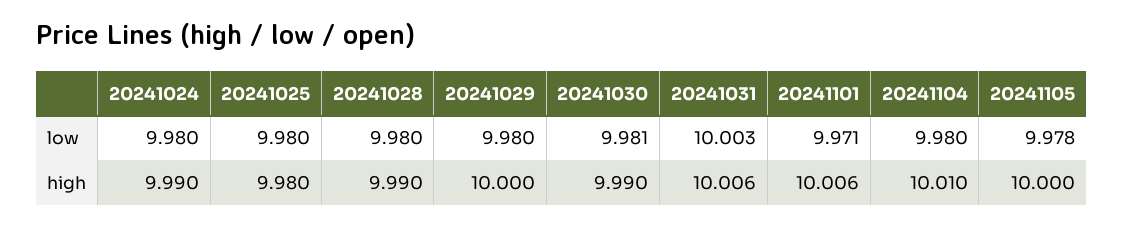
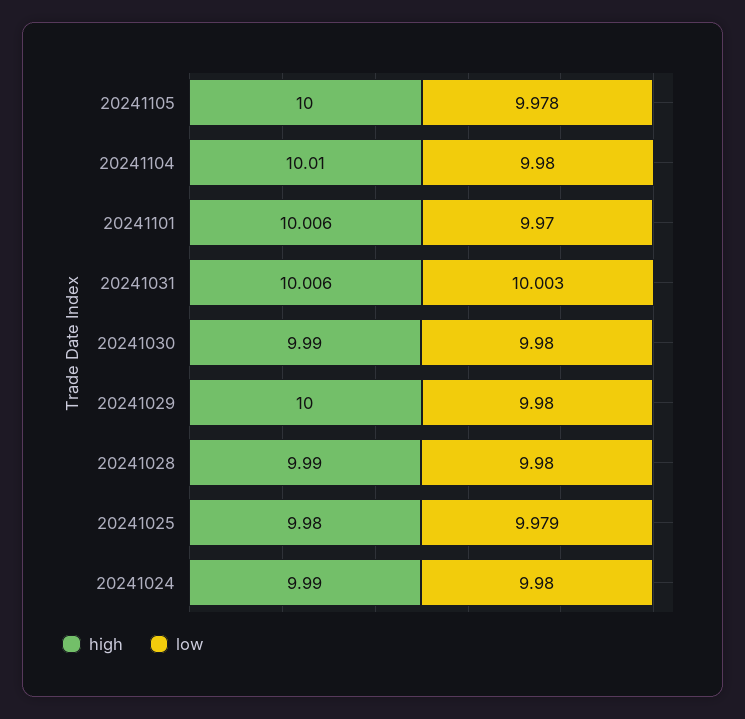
low, 20241025: 9.98 -> 9.979
low, 20241030: 9.981 -> 9.98
low, 20241101: 9.971 -> 9.97

